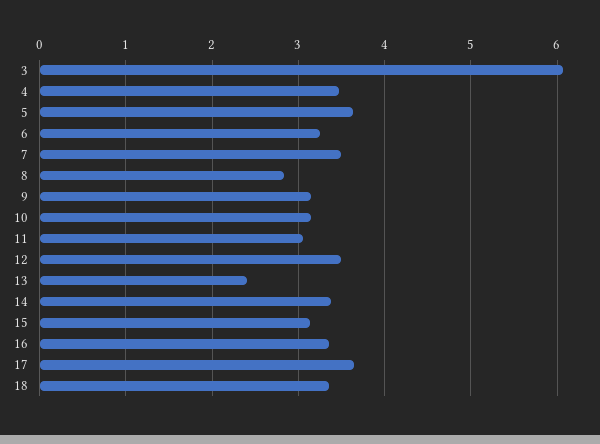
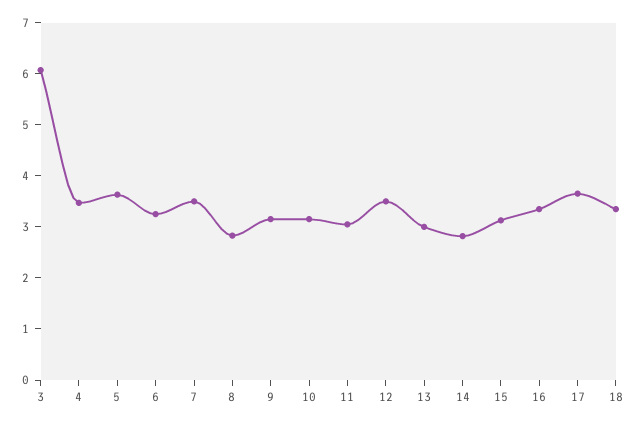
13: 2.4 -> 3
14: 3.4 -> 2.8

